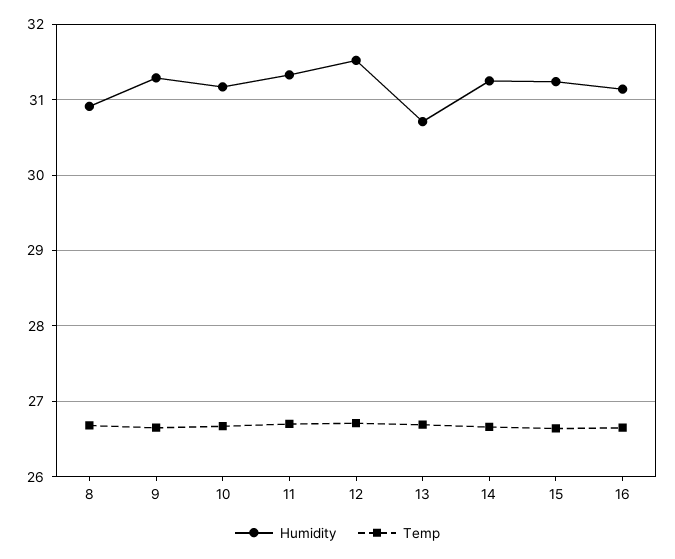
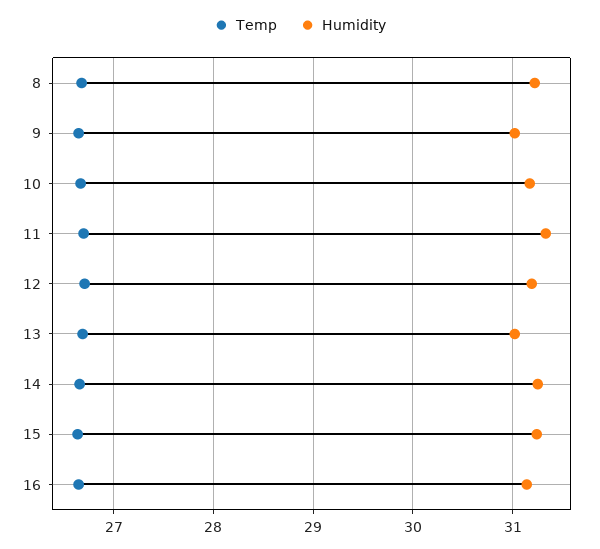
Humidity, 8: 30.9 -> 31.2
Humidity, 9: 31.3 -> 31
Humidity, 12: 31.5 -> 31.2
Humidity, 13: 30.7 -> 31

